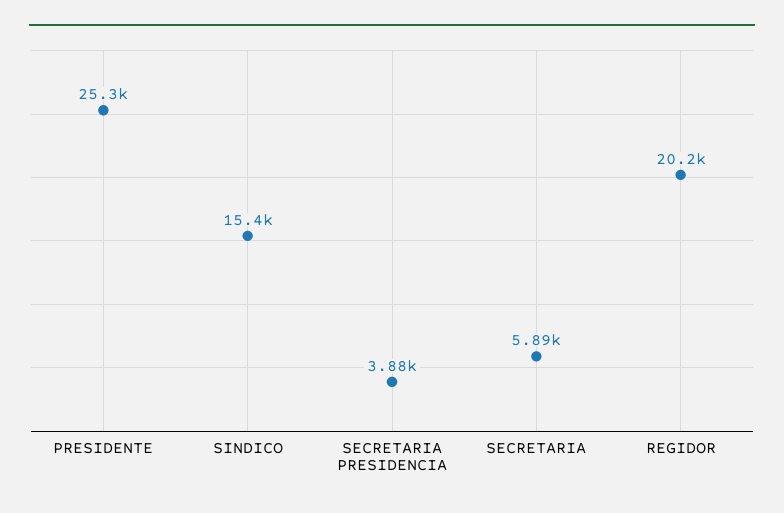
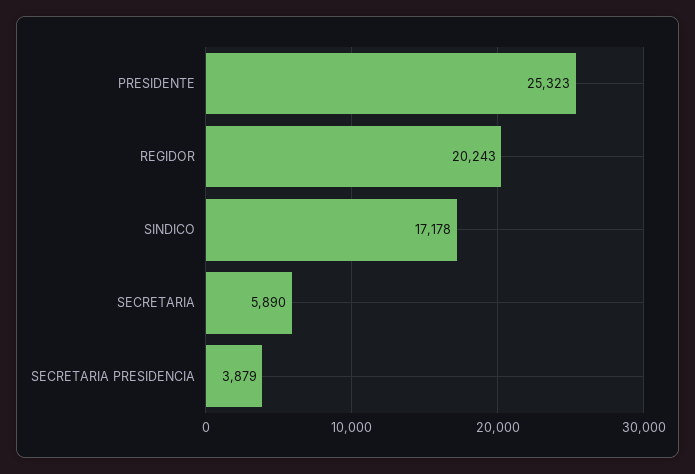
SINDICO: 15400 -> 17178

